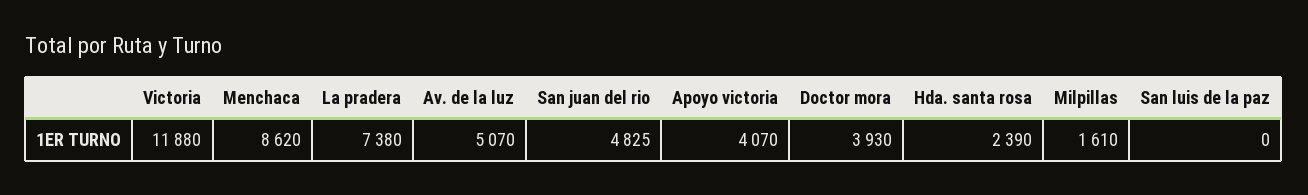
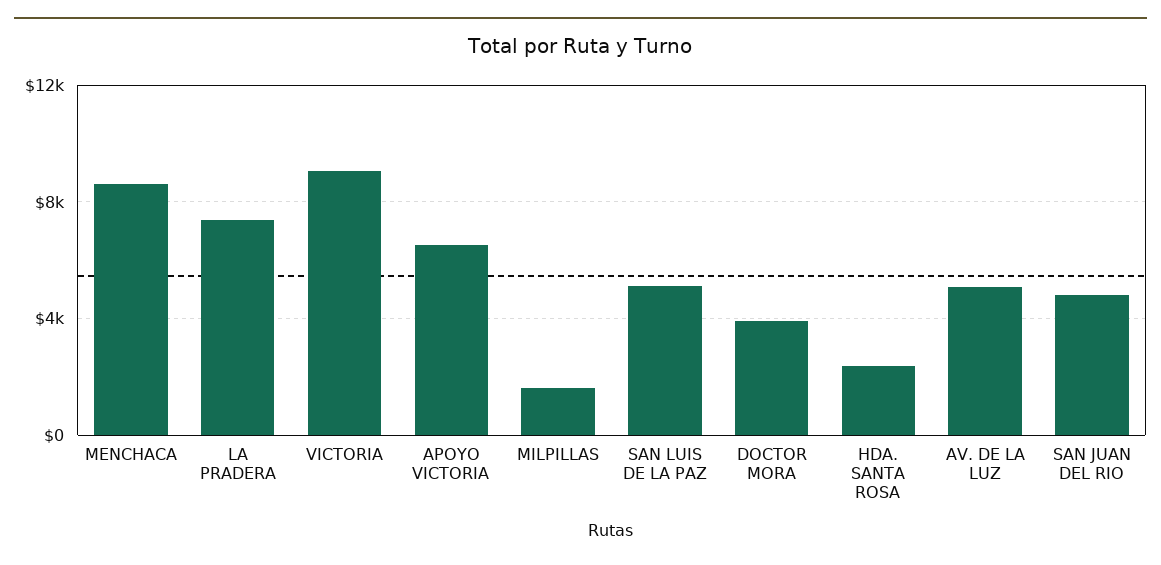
Victoria: 11880 -> 9000
Apoyo victoria: 4070 -> 6500
San luis de la paz: 0 -> 5000

